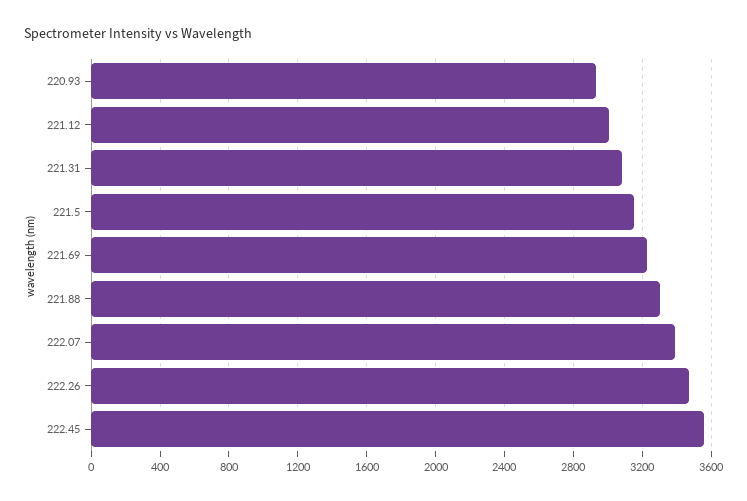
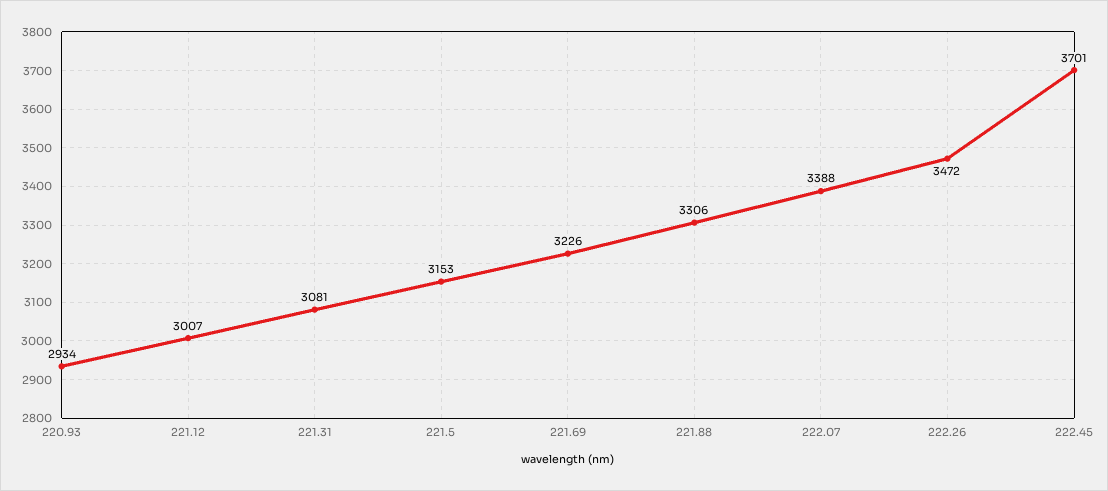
222.45: 3550 -> 3701

